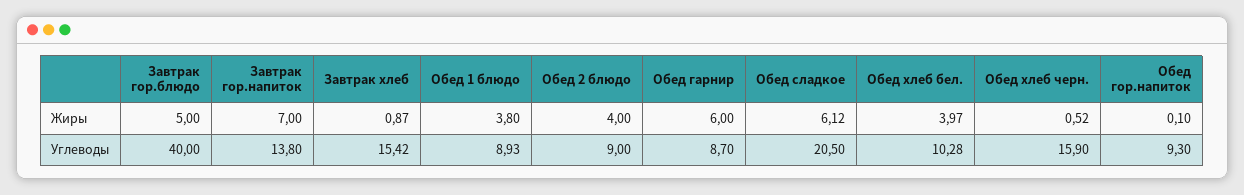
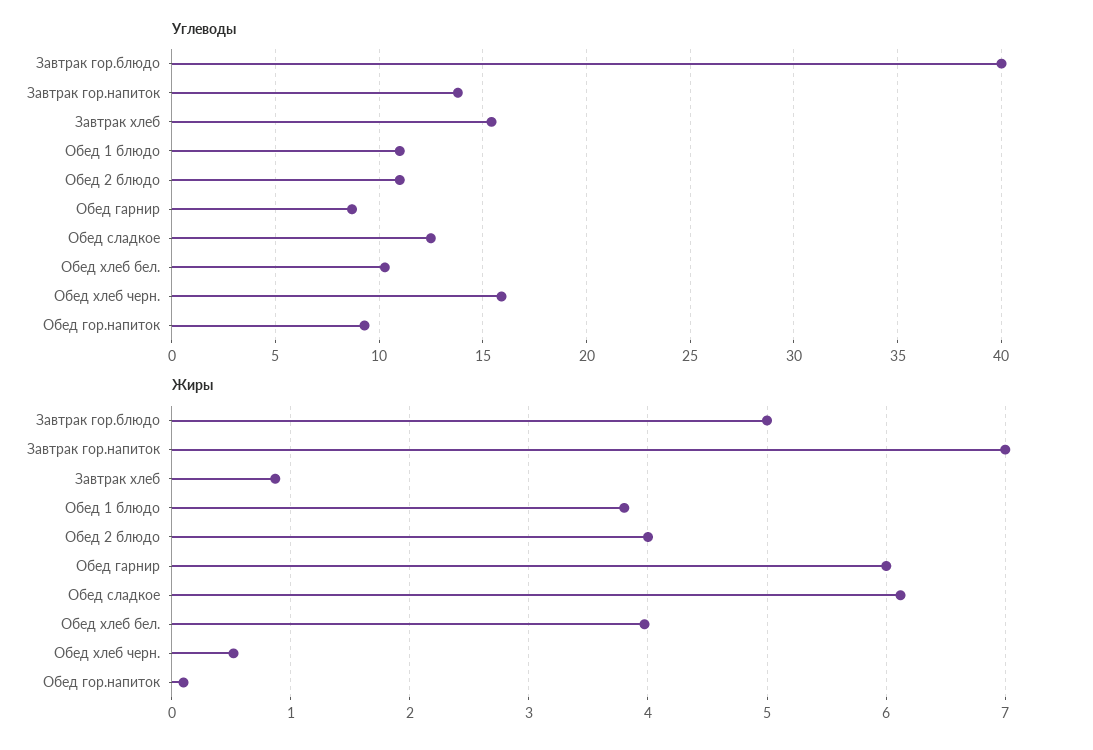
Углеводы, Обед 1 блюдо: 8.93 -> 11
Углеводы, Обед 2 блюдо: 9 -> 11
Углеводы, Обед сладкое: 20.5 -> 12.5

